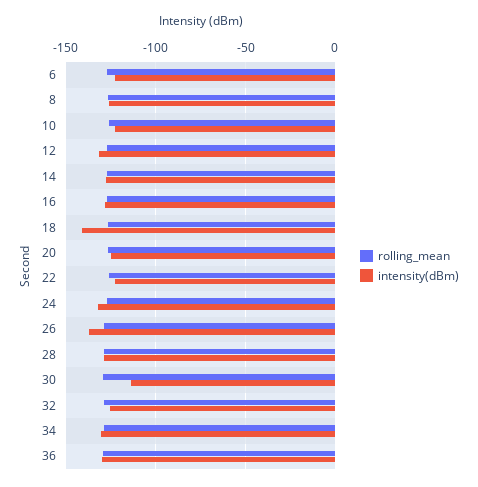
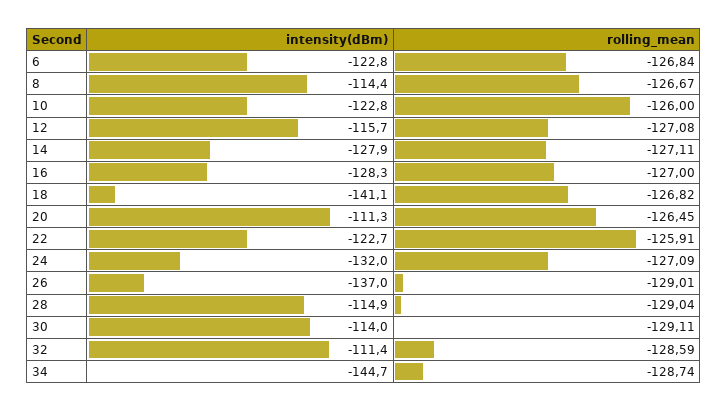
intensity(dBm), 8: -125 -> -114.4
intensity(dBm), 12: -130 -> -115.7
intensity(dBm), 20: -125 -> -111.3
intensity(dBm), 28: -130 -> -114.9
intensity(dBm), 32: -125 -> -111.4
intensity(dBm), 34: -130 -> -144.7
rolling_mean, 36: -130 -> none
intensity(dBm), 36: -130 -> none

